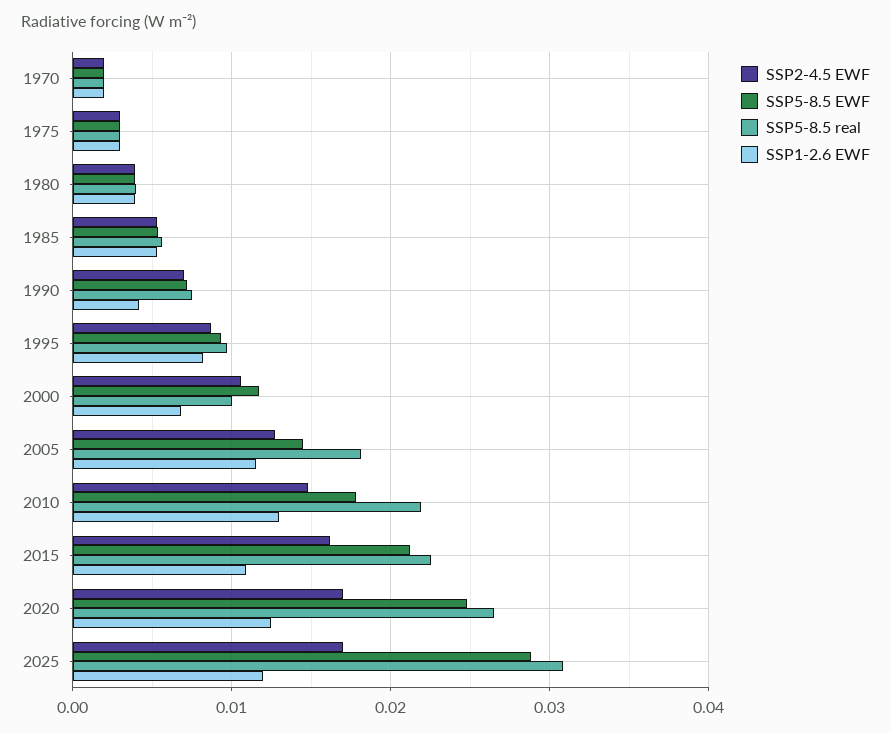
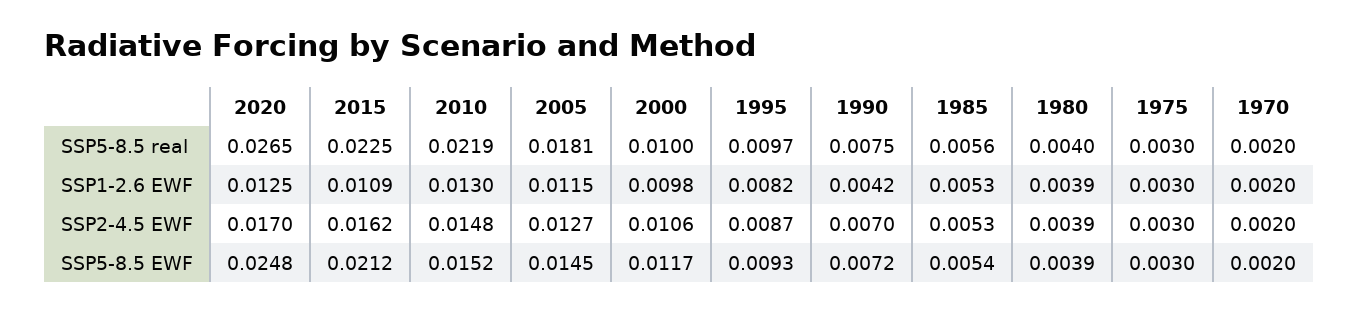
SSP1-2.6 EWF, 2000: 0.007 -> 0.0098
SSP5-8.5 EWF, 2010: 0.018 -> 0.0152
SSP2-4.5 EWF, 2025: 0.017 -> none
SSP5-8.5 EWF, 2025: 0.029 -> none
SSP5-8.5 real, 2025: 0.031 -> none
SSP1-2.6 EWF, 2025: 0.012 -> none

